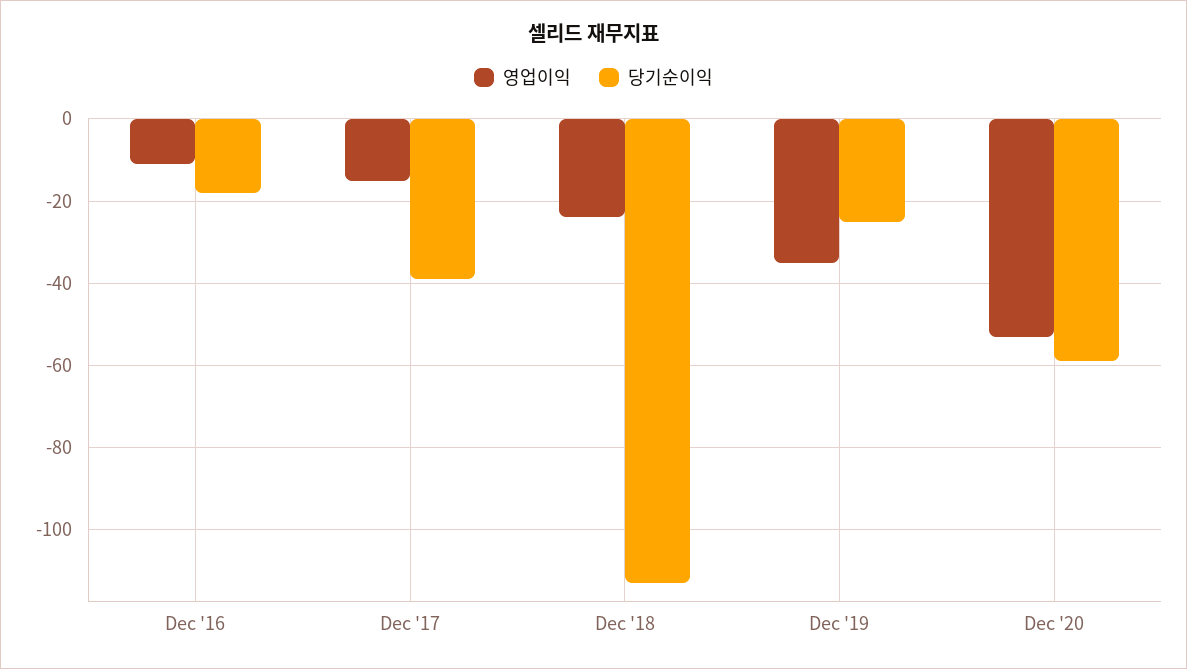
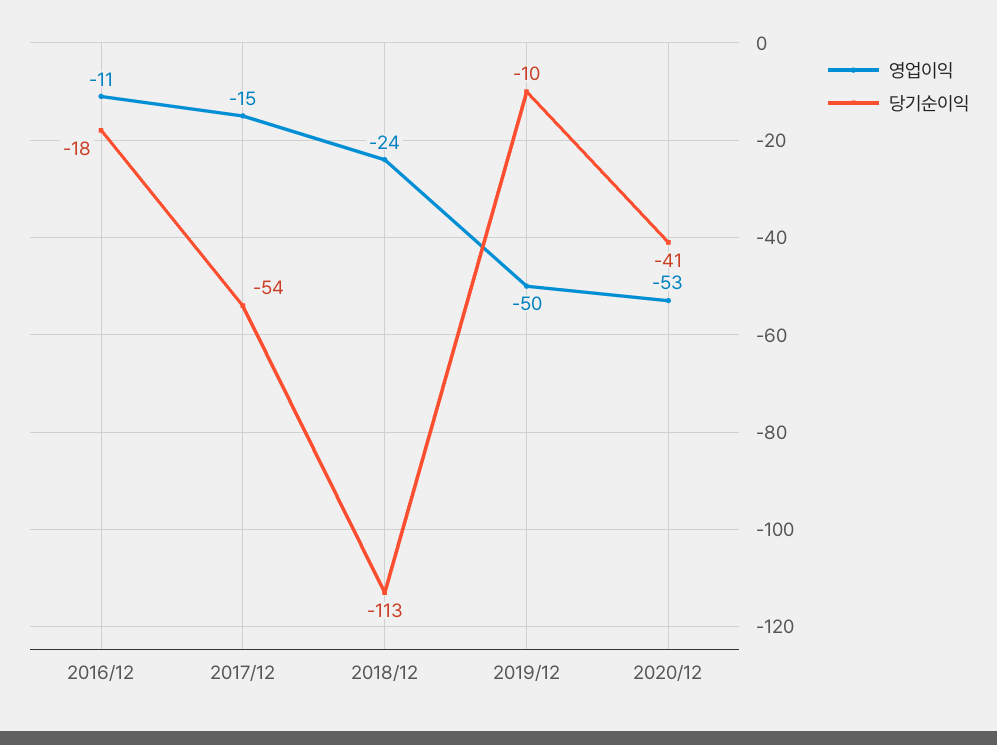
당기순이익, Dec '17: -40 -> -54
영업이익, Dec '19: -35 -> -50
당기순이익, Dec '19: -25 -> -10
당기순이익, Dec '20: -60 -> -41

